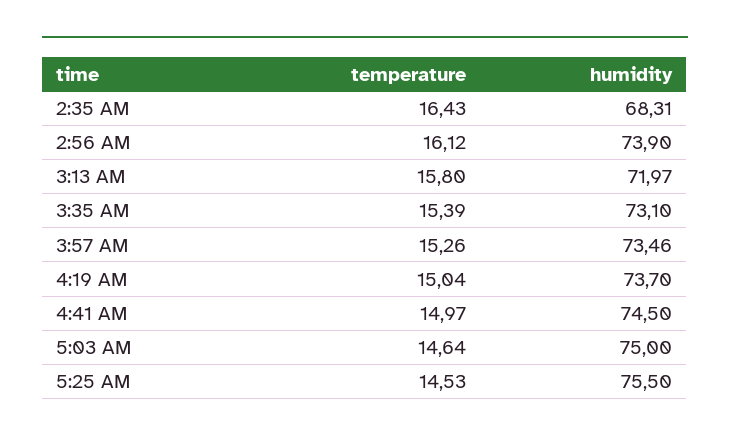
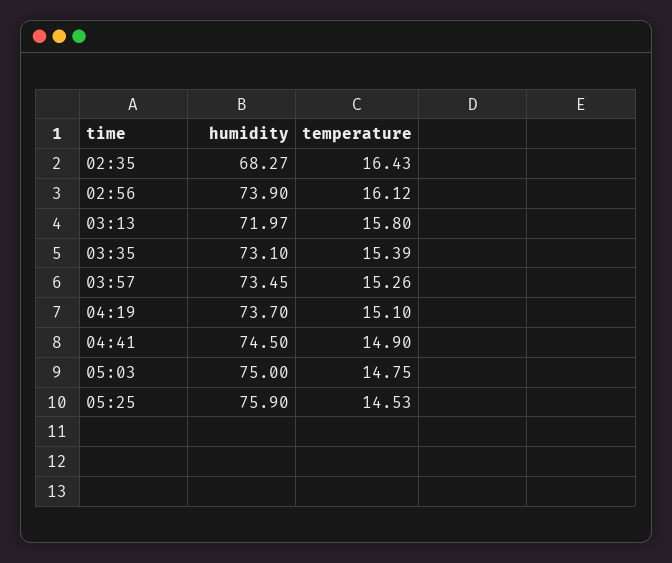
humidity, 2:35 AM: 68.31 -> 68.27
humidity, 3:57 AM: 73.46 -> 73.45
temperature, 4:19 AM: 15.04 -> 15.1
temperature, 4:41 AM: 14.97 -> 14.9
temperature, 5:03 AM: 14.64 -> 14.75
humidity, 5:25 AM: 75.5 -> 75.9

